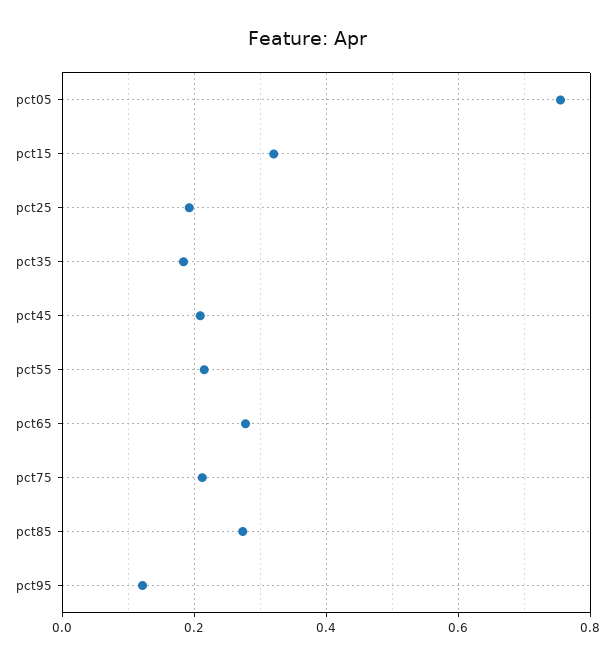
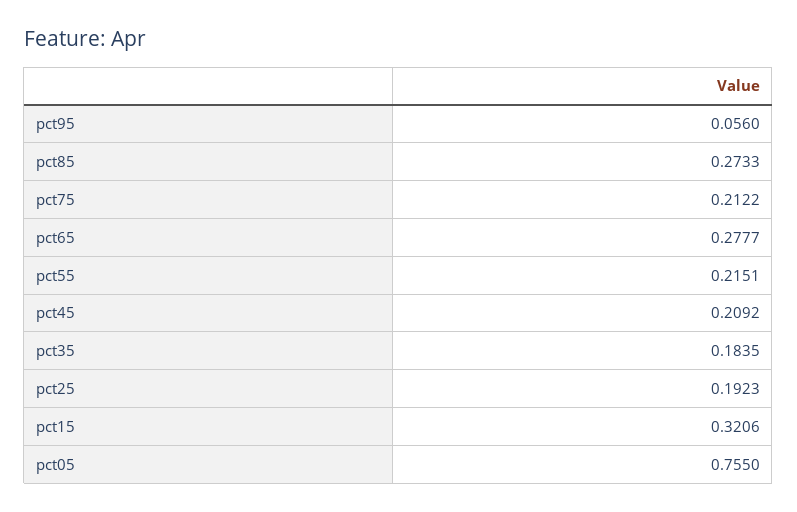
pct95: 0.12 -> 0.056

